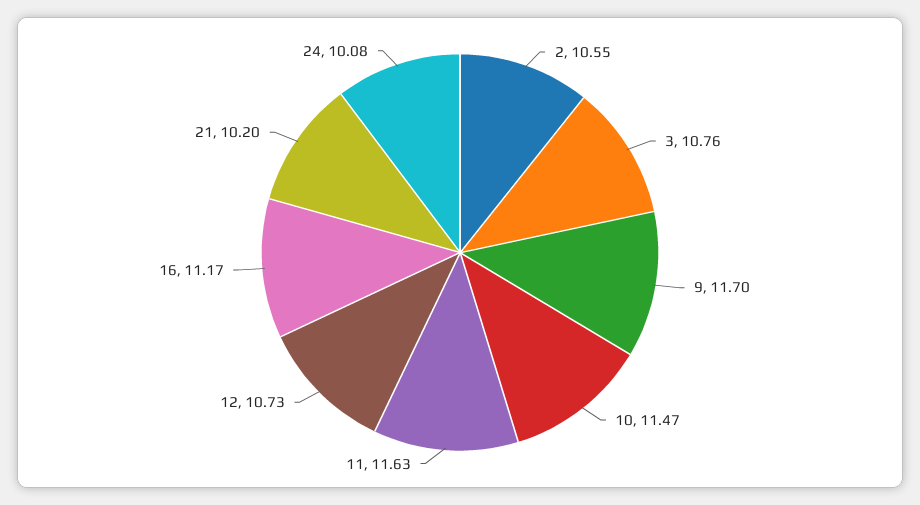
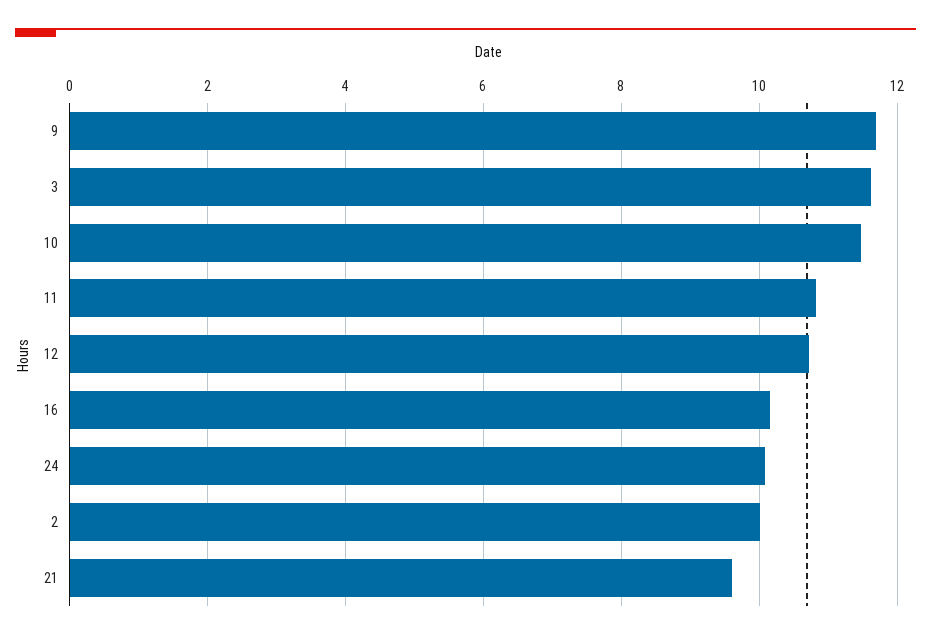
2: 10.55 -> 10
3: 10.76 -> 11.6
11: 11.63 -> 10.8
16: 11.17 -> 10.2
21: 10.2 -> 9.6

